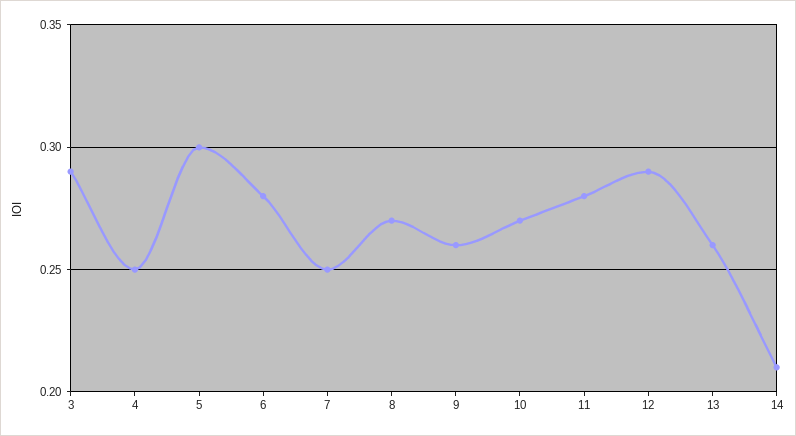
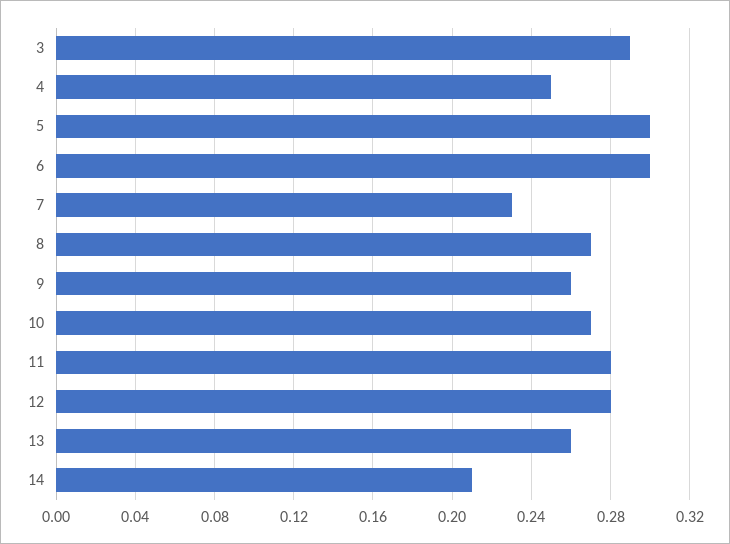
6: 0.28 -> 0.3
7: 0.25 -> 0.23
12: 0.29 -> 0.28

